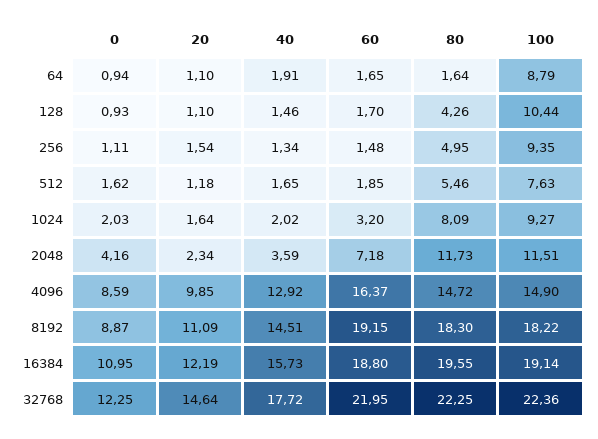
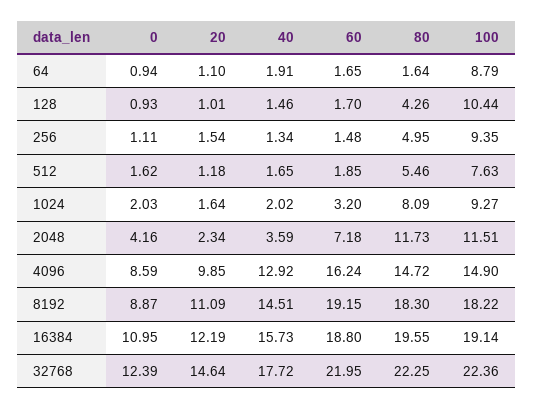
20, 128: 1.1 -> 1.01
60, 4096: 16.37 -> 16.24
0, 32768: 12.25 -> 12.39

